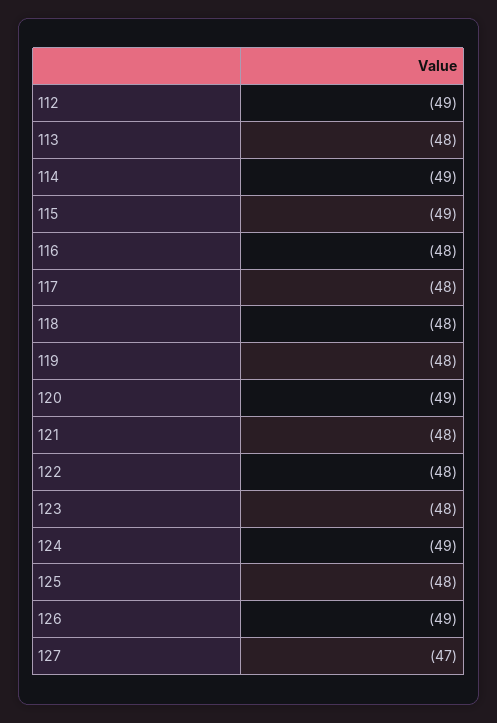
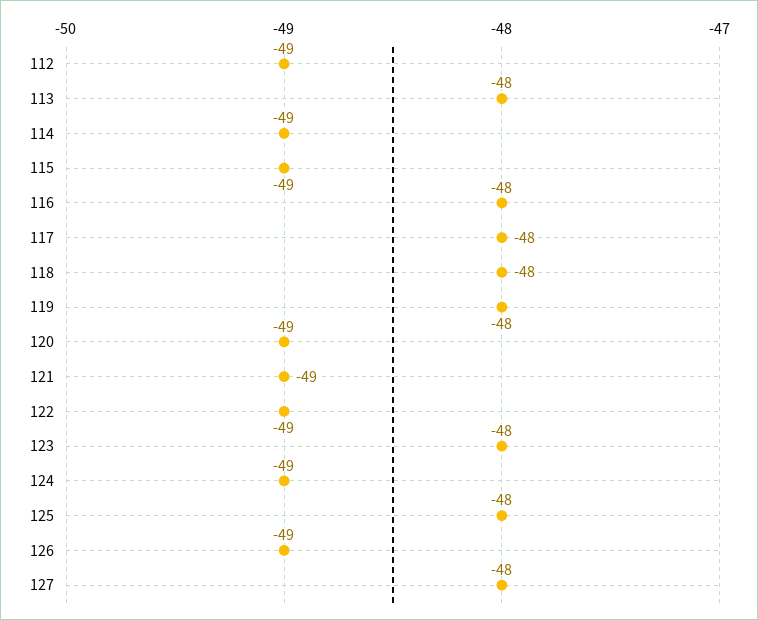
121: -48 -> -49
122: -48 -> -49
127: -47 -> -48

